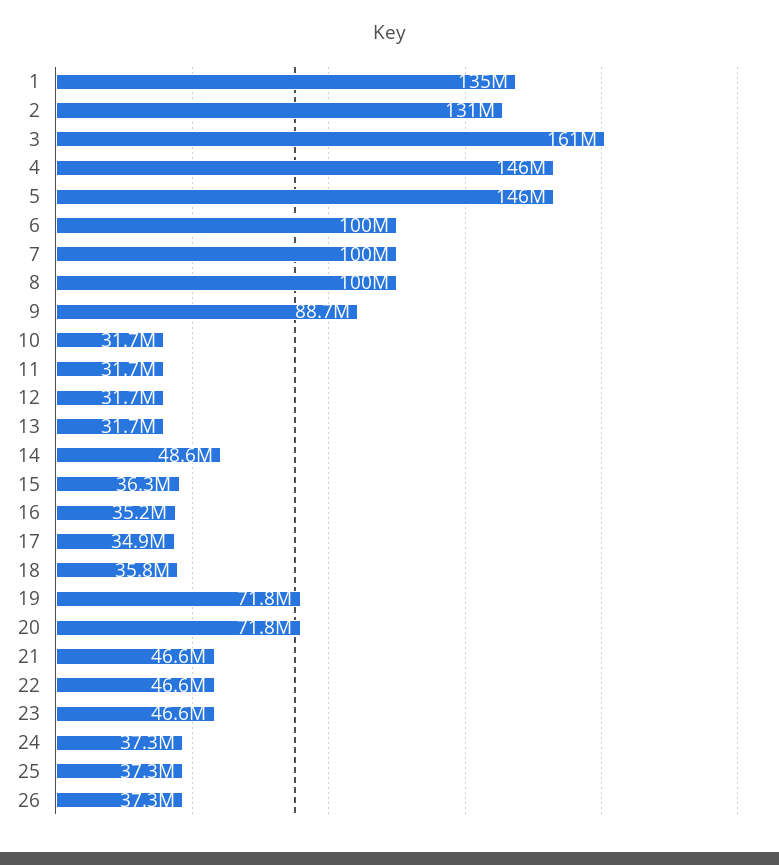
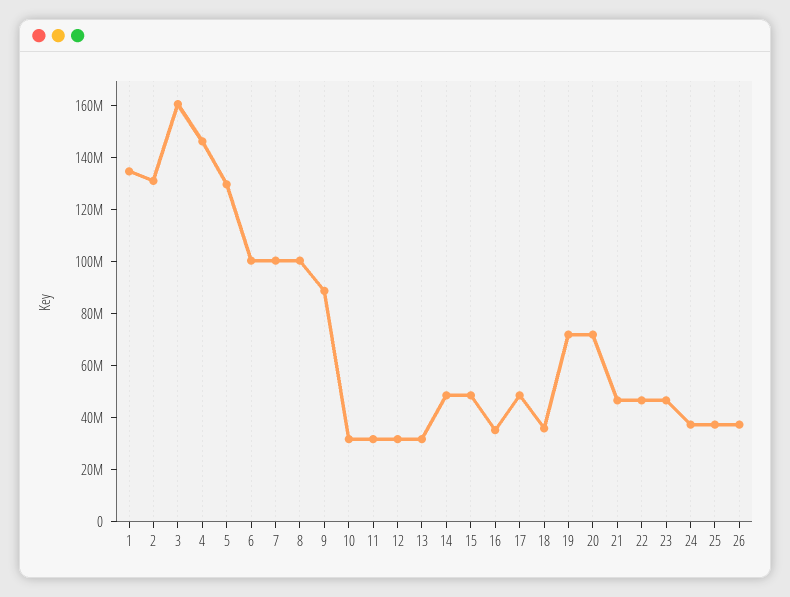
5: 146000000 -> 130000000
15: 36300000 -> 50000000
17: 34900000 -> 50000000

